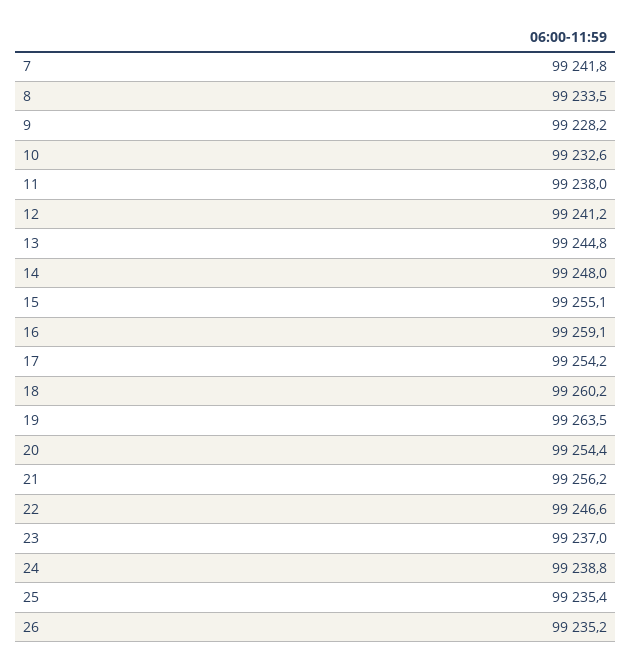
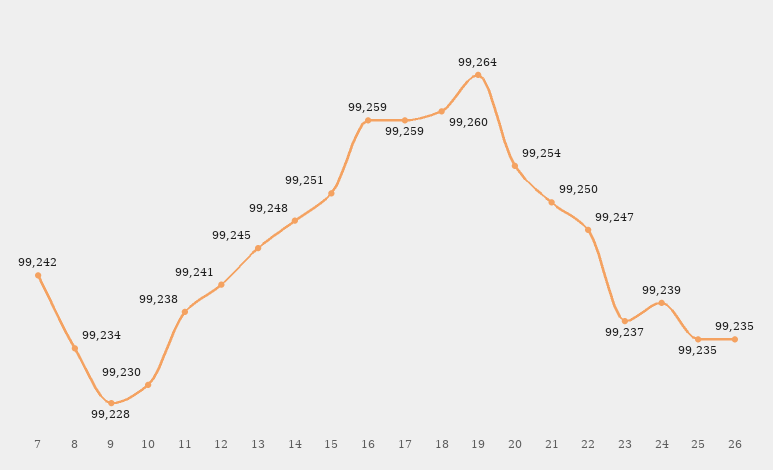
10: 99232.6 -> 99230
15: 99255.1 -> 99251
17: 99254.2 -> 99259
21: 99256.2 -> 99250

